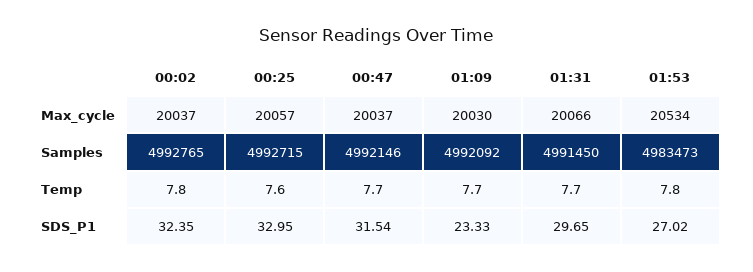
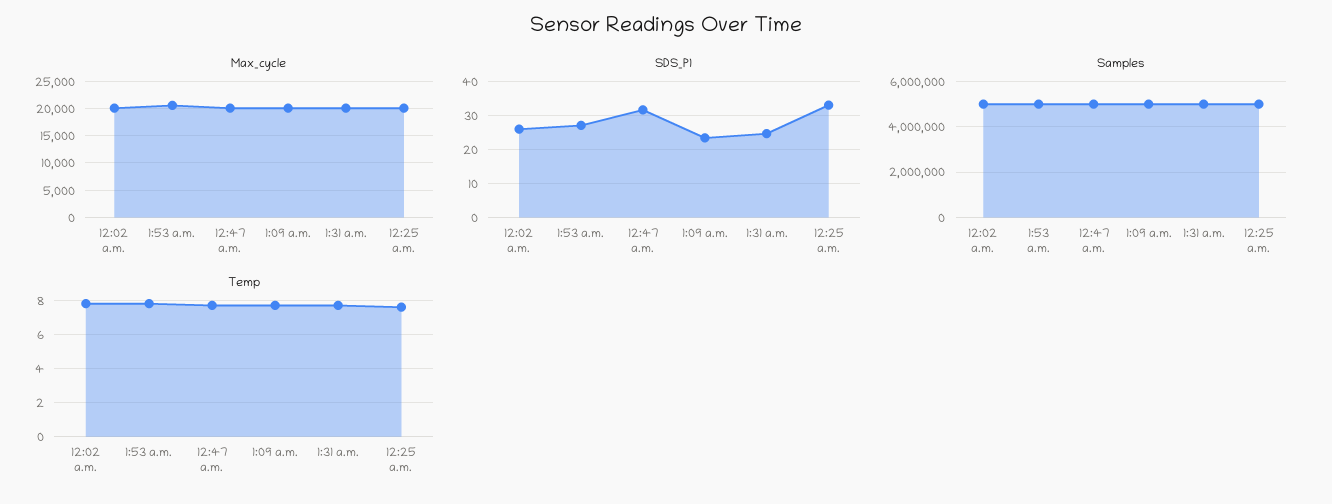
SDS_P1, 00:02: 32.35 -> 26
SDS_P1, 01:31: 29.65 -> 24

